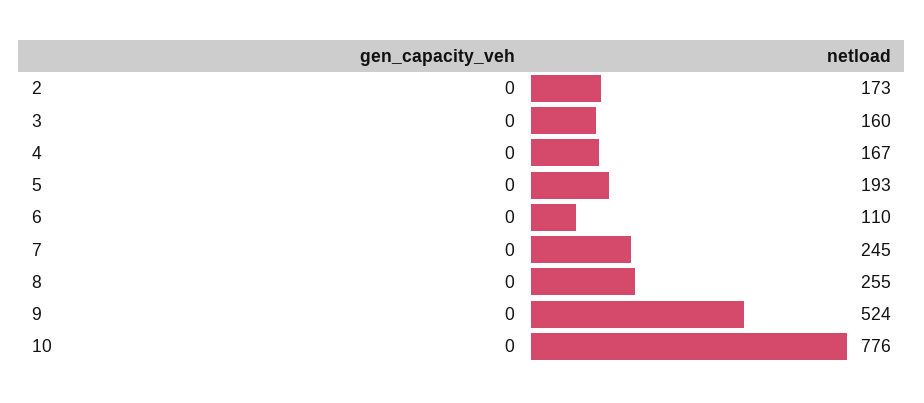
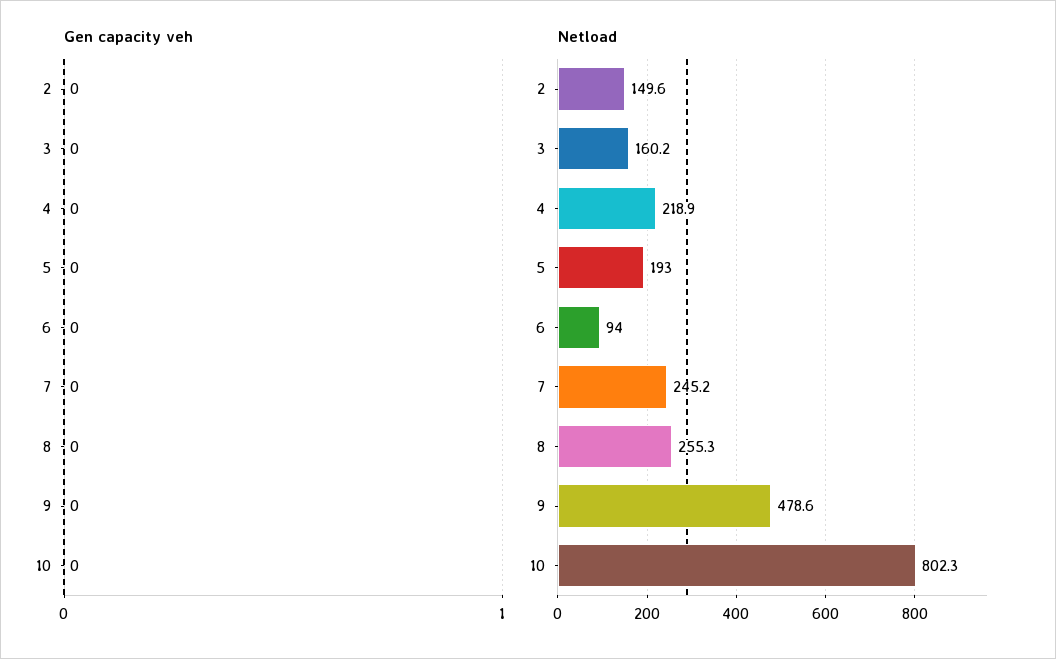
netload, 2: 173 -> 149.6
netload, 4: 167 -> 218.9
netload, 6: 110 -> 94
netload, 9: 524 -> 478.6
netload, 10: 776 -> 802.3

